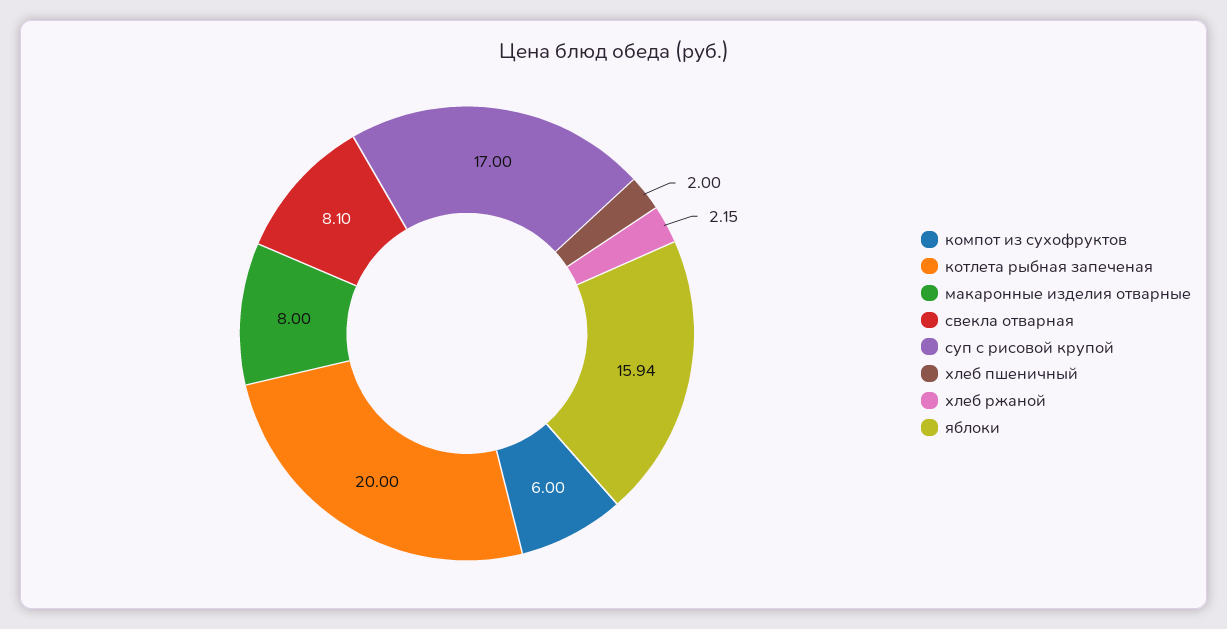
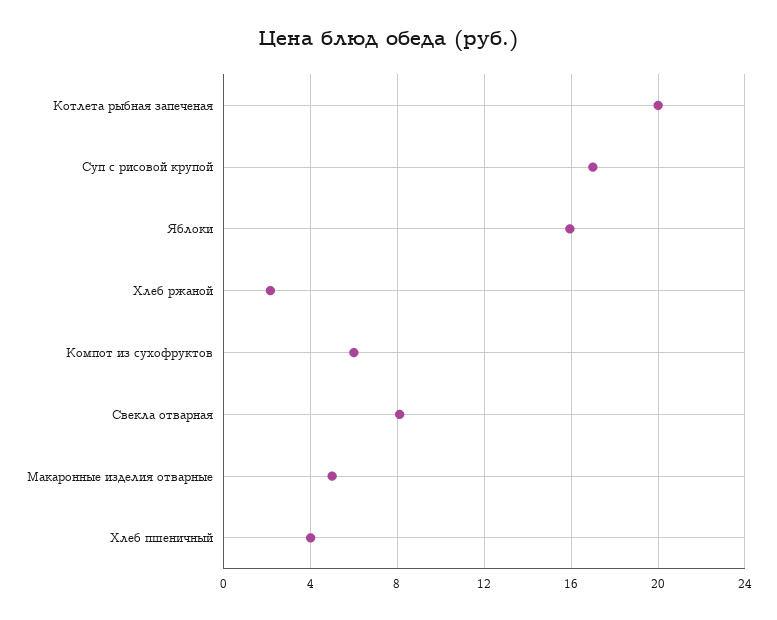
макаронные изделия отварные: 8 -> 5
хлеб пшеничный: 2 -> 4

